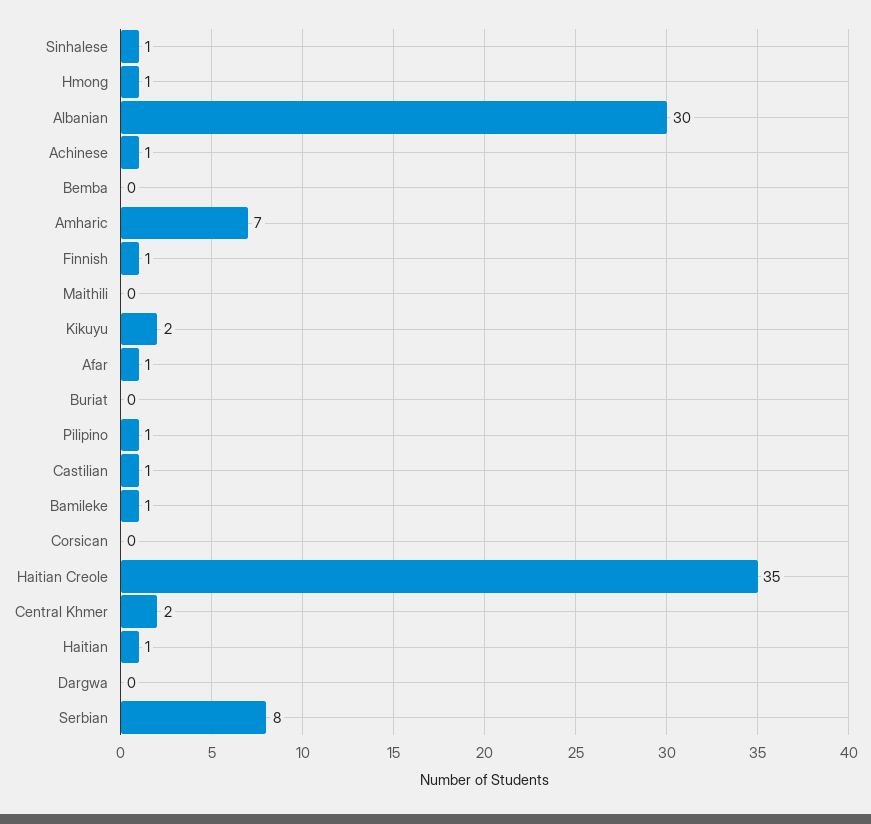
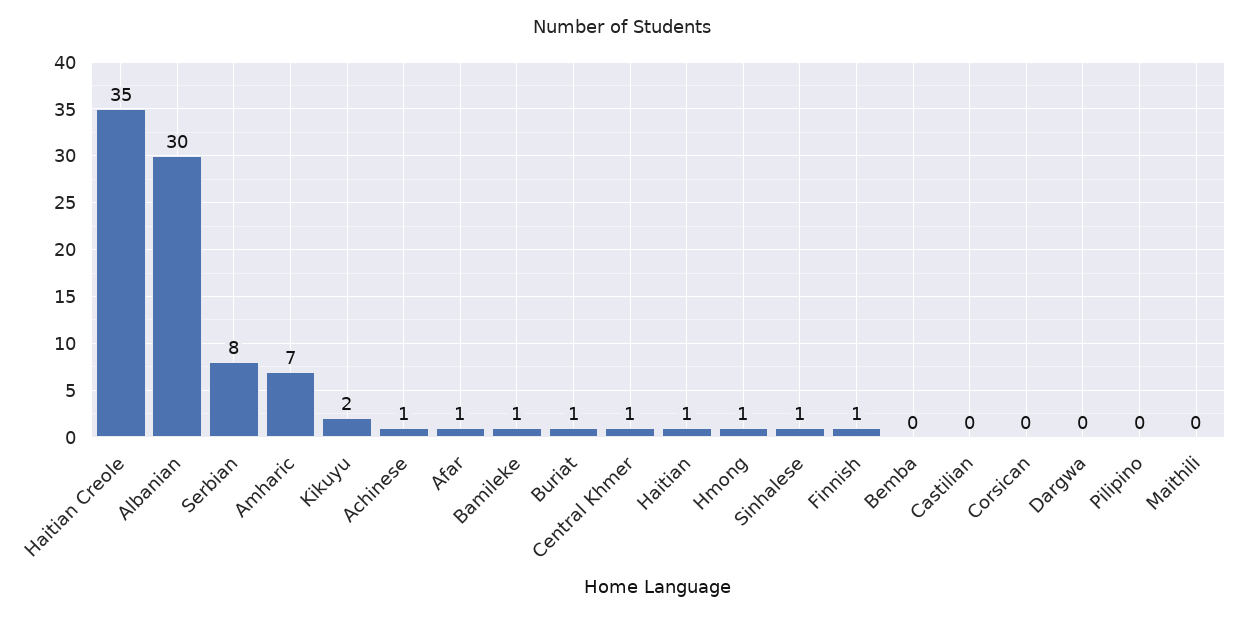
Buriat: 0 -> 1
Pilipino: 1 -> 0
Castilian: 1 -> 0
Central Khmer: 2 -> 1

